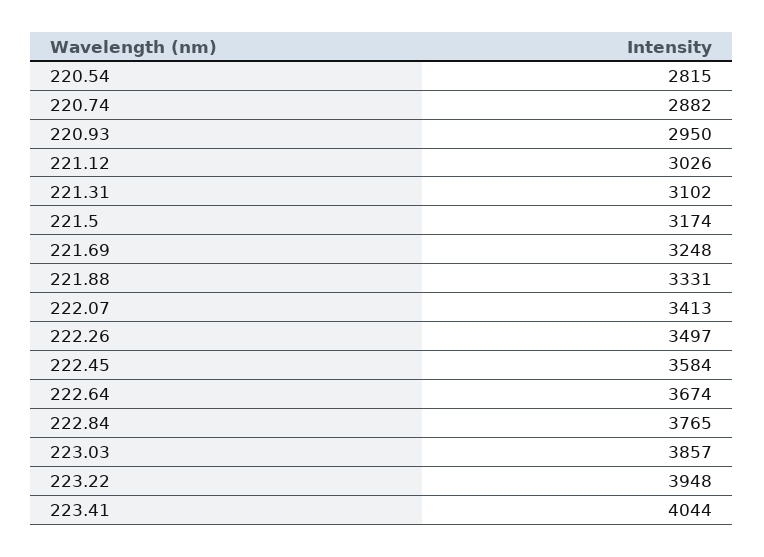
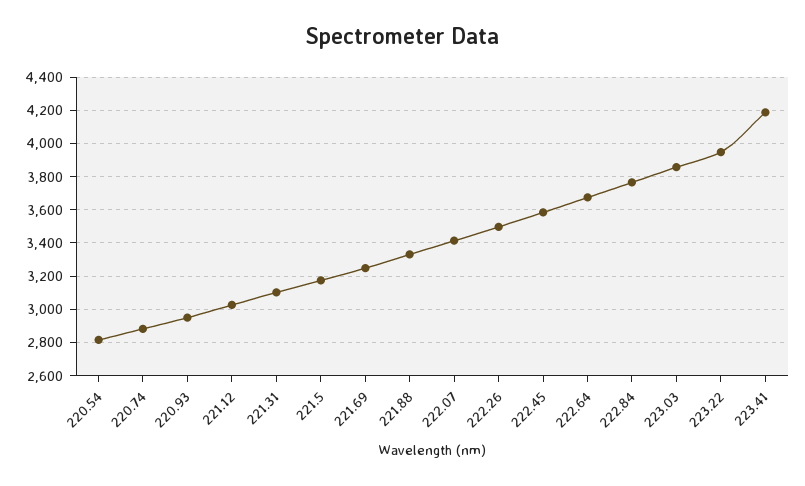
223.41: 4044 -> 4200

